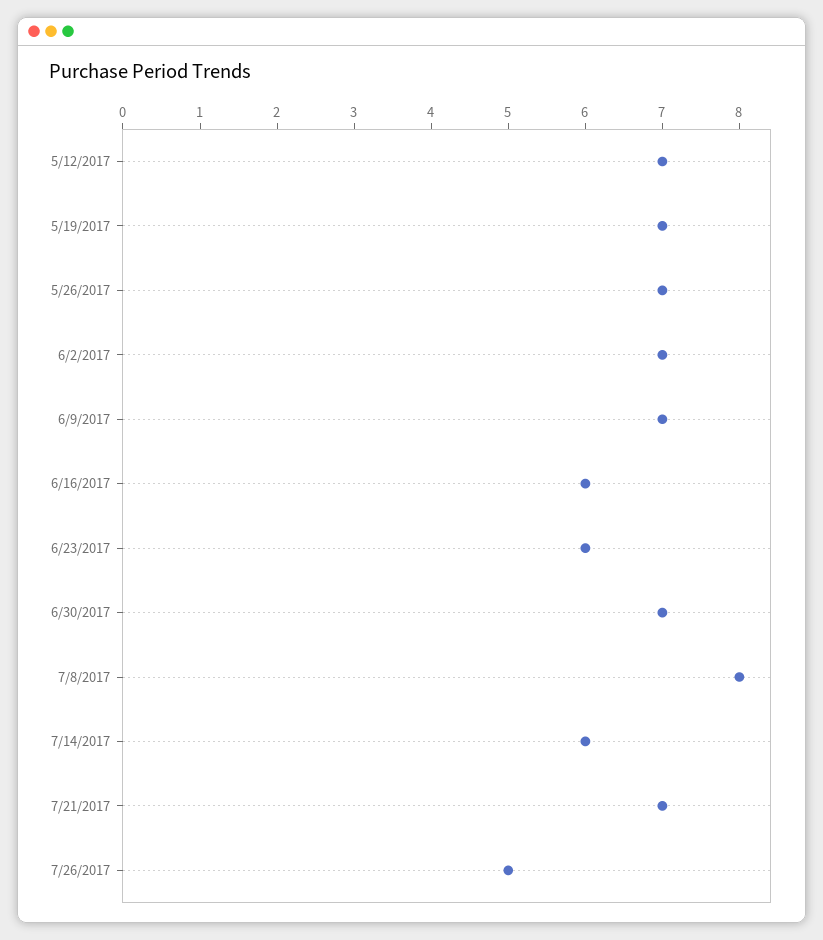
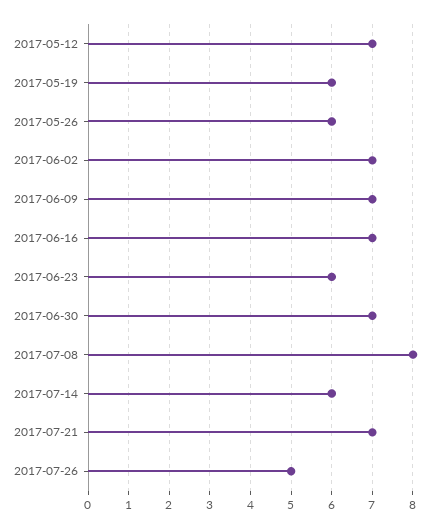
5/19/2017: 7 -> 6
5/26/2017: 7 -> 6
6/16/2017: 6 -> 7

